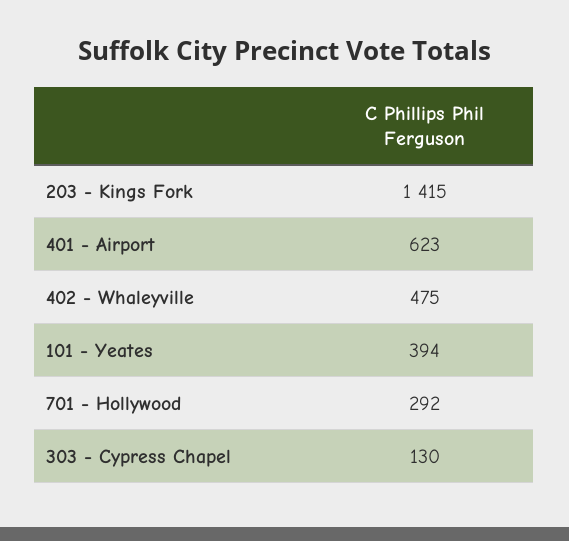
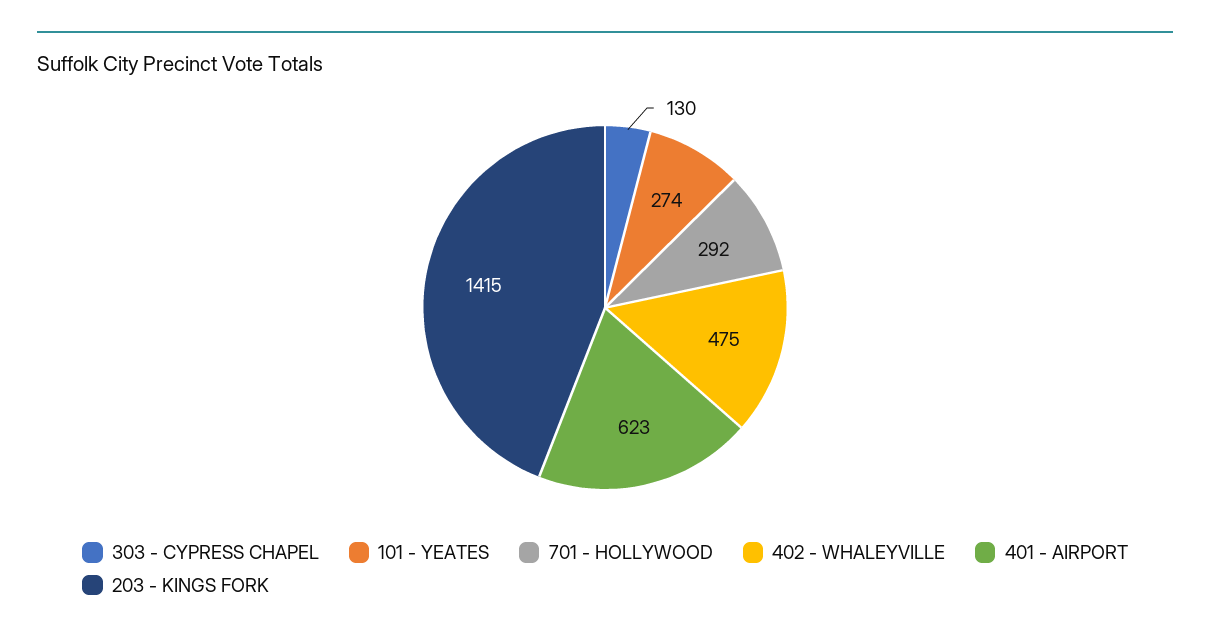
101 - Yeates: 394 -> 274

